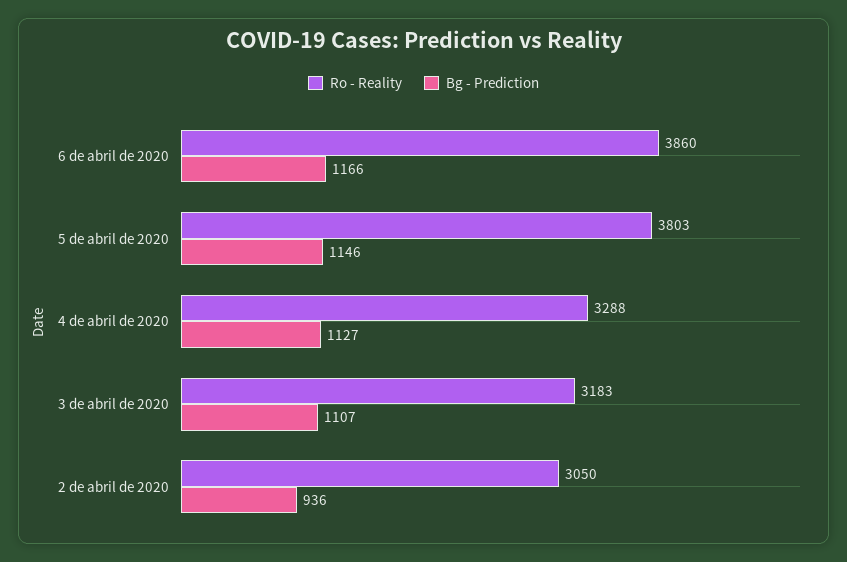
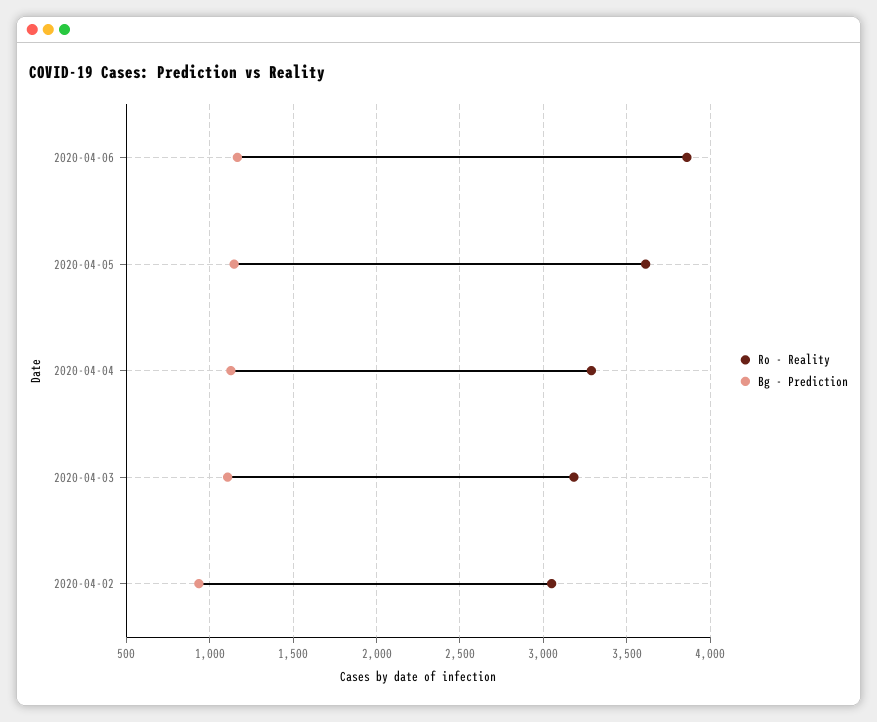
Ro - Reality, 5 de abril de 2020: 3803 -> 3600

